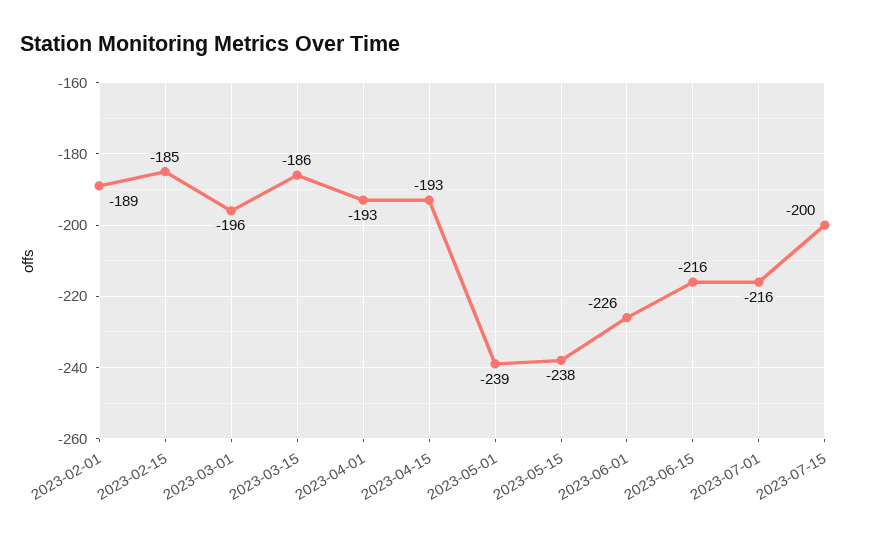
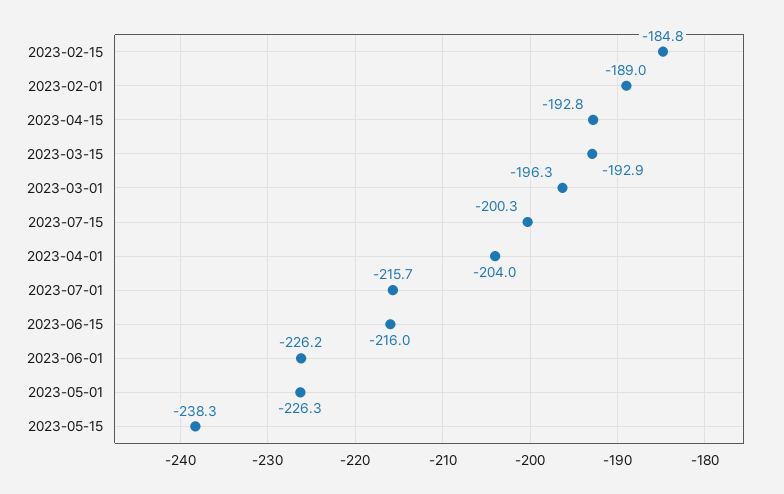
2023-03-15: -186 -> -192.9
2023-04-01: -193 -> -204
2023-05-01: -239 -> -226.3

